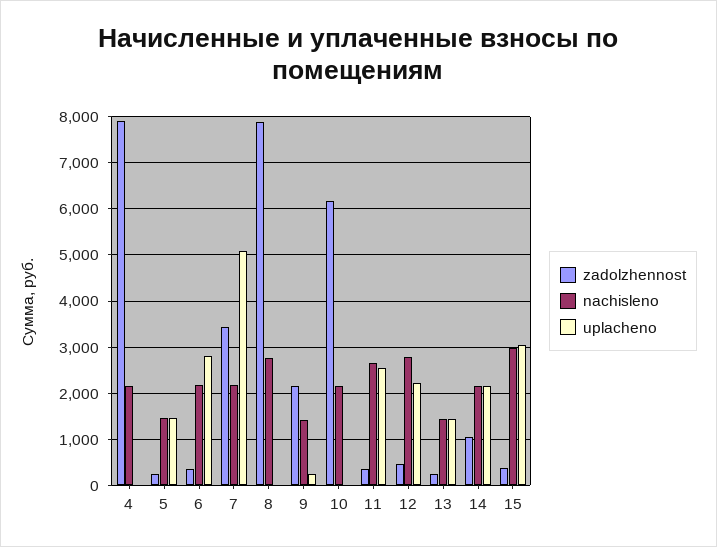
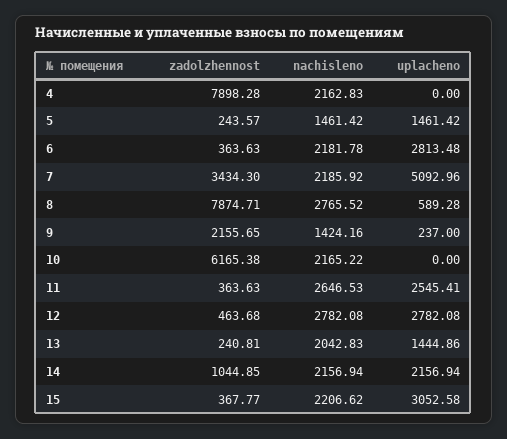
uplacheno, 8: 0 -> 589.28
uplacheno, 12: 2200 -> 2782.08
nachisleno, 13: 1400 -> 2042.83
nachisleno, 15: 3000 -> 2206.62

